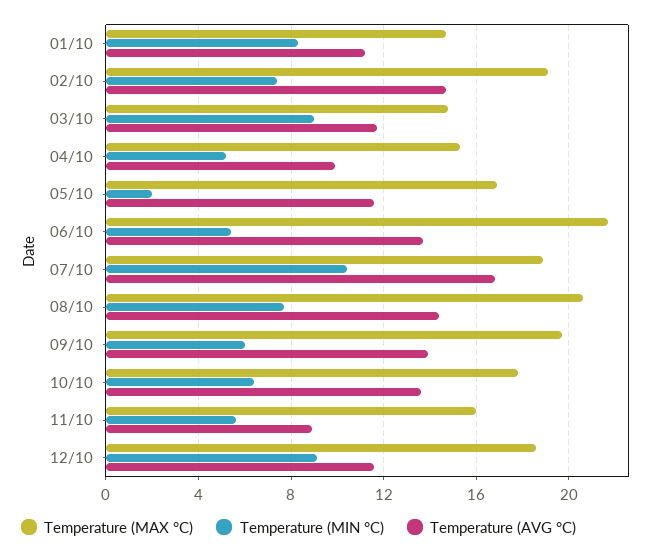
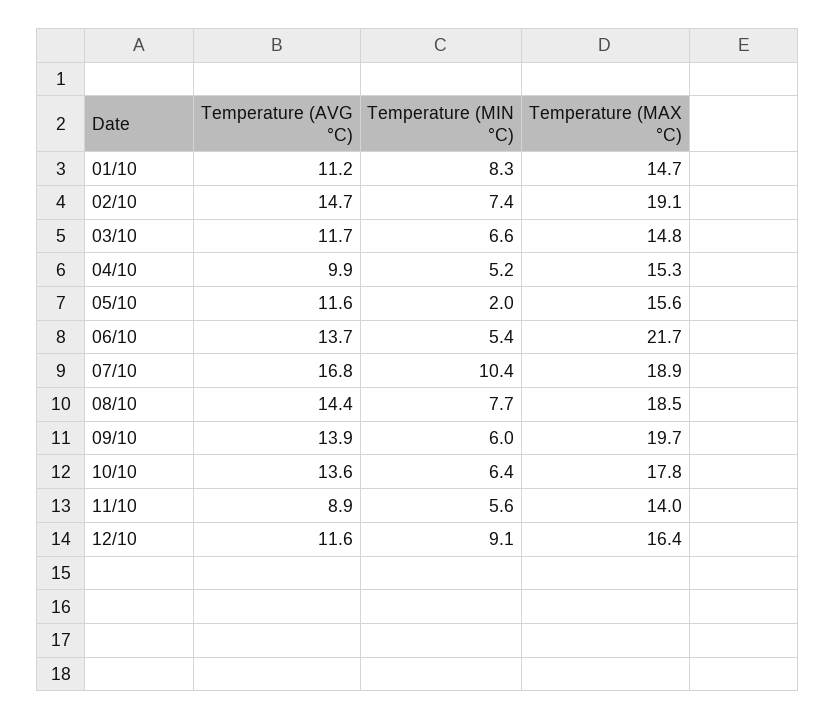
Temperature (MIN °C), 03/10: 9 -> 6.6
Temperature (MAX °C), 05/10: 17 -> 15.6
Temperature (MAX °C), 08/10: 20.5 -> 18.5
Temperature (MAX °C), 11/10: 16 -> 14
Temperature (MAX °C), 12/10: 18.5 -> 16.4

